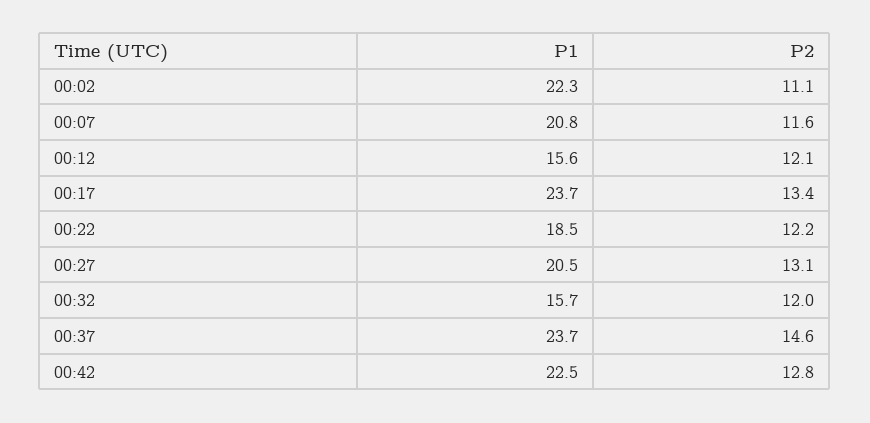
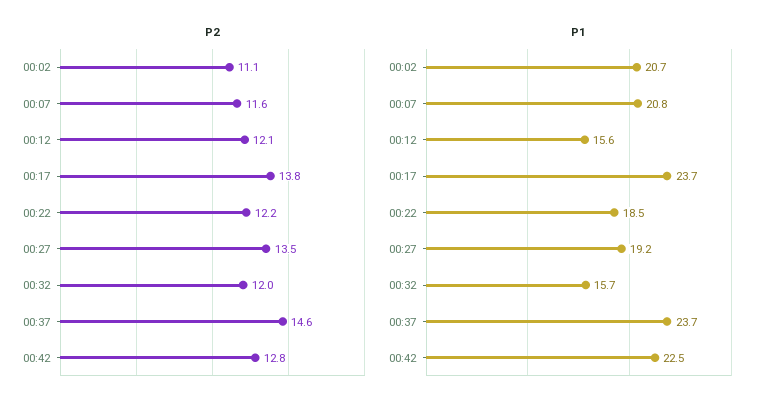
P1, 00:02: 22.3 -> 20.7
P2, 00:17: 13.4 -> 13.8
P1, 00:27: 20.5 -> 19.2
P2, 00:27: 13.1 -> 13.5

